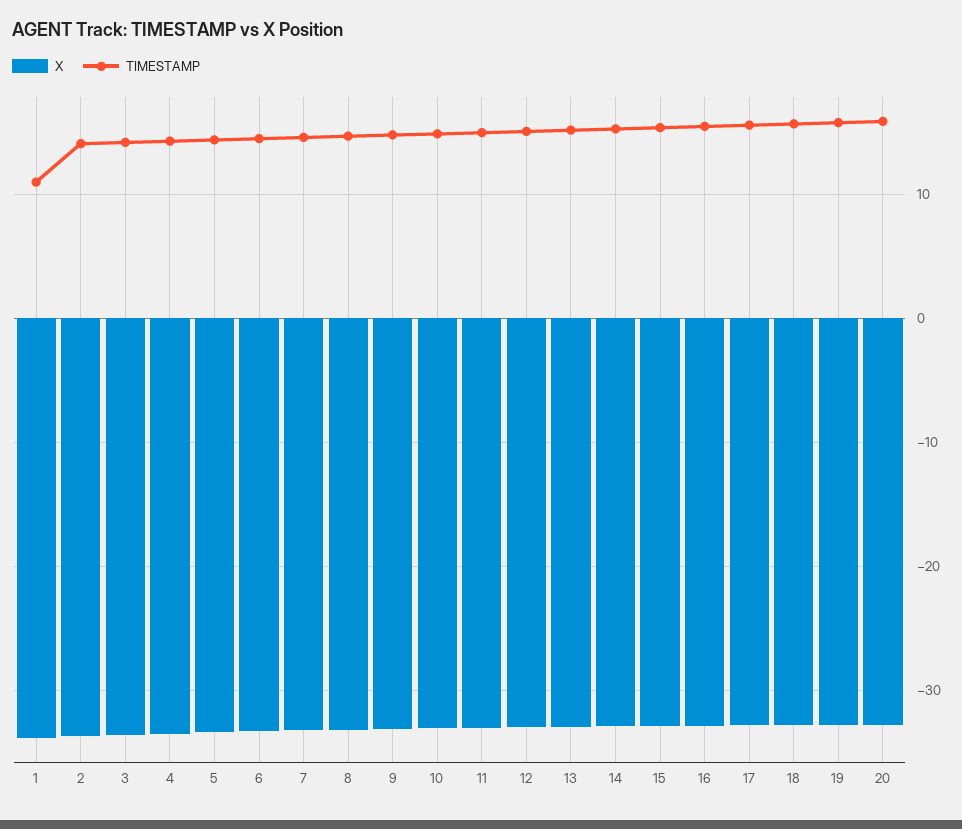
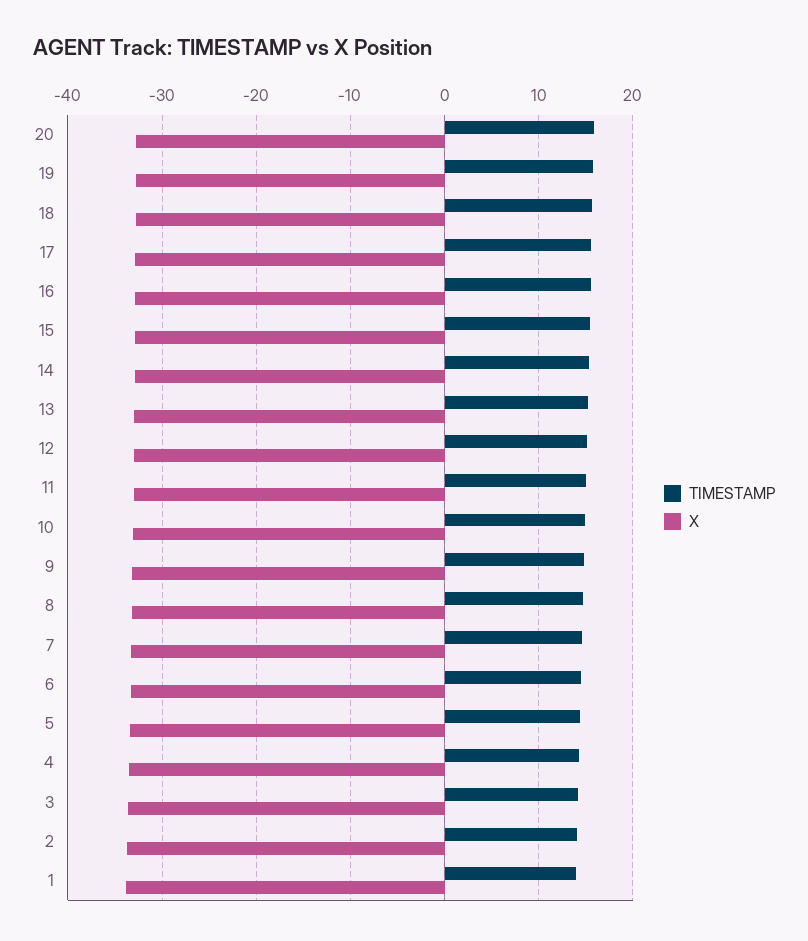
TIMESTAMP, 1: 11 -> 14

